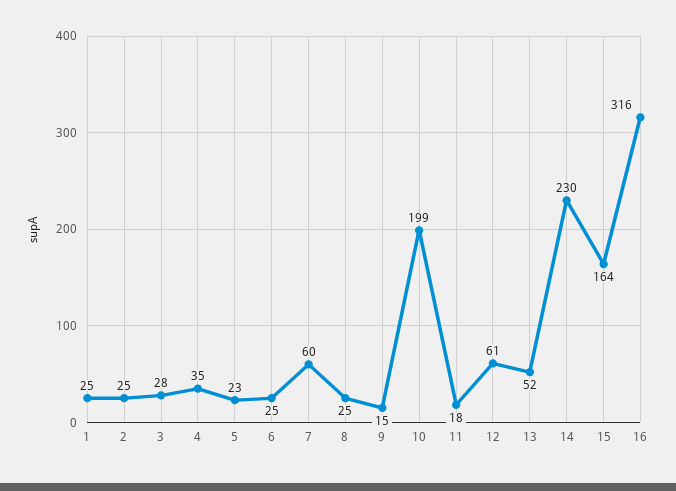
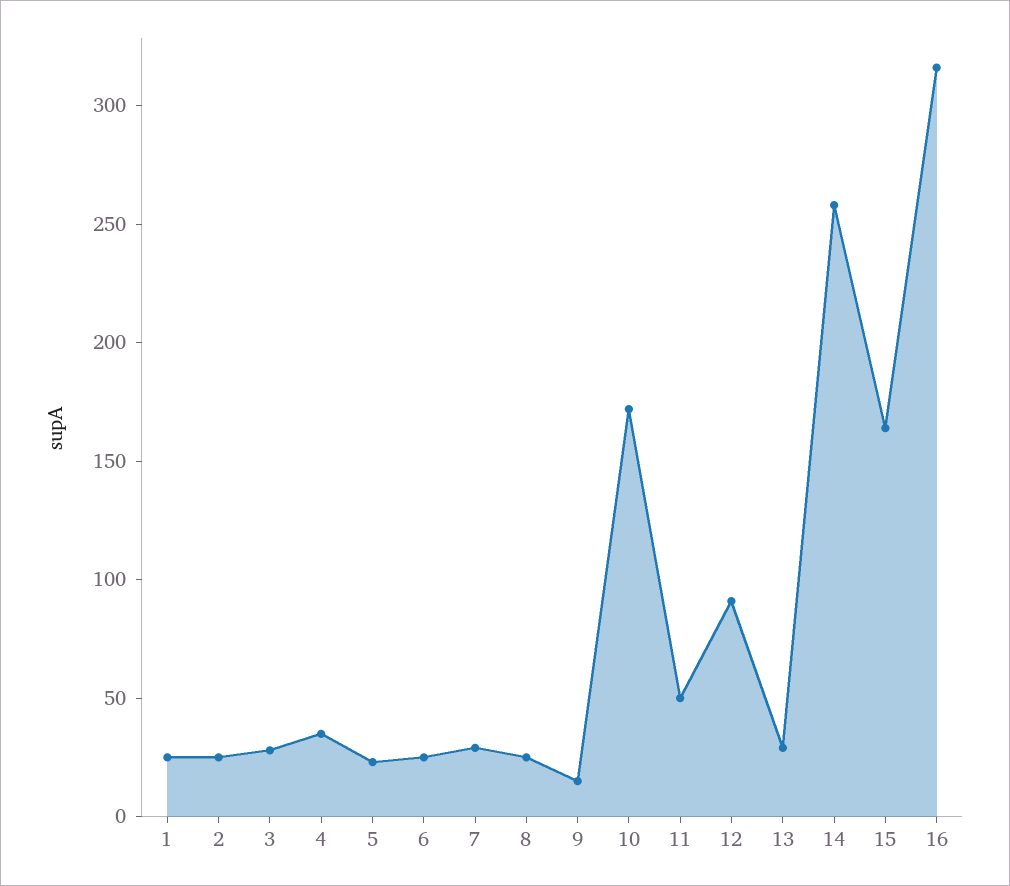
7: 60 -> 30
10: 199 -> 170
11: 18 -> 50
12: 61 -> 90
13: 52 -> 30
14: 230 -> 260

